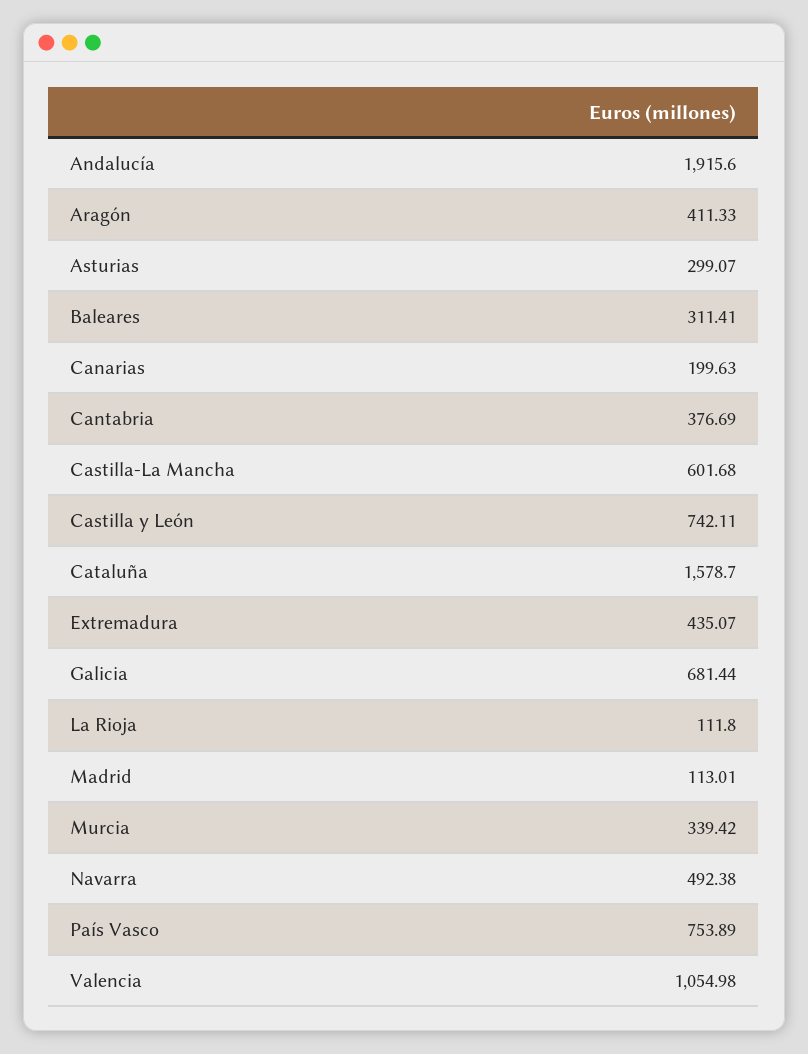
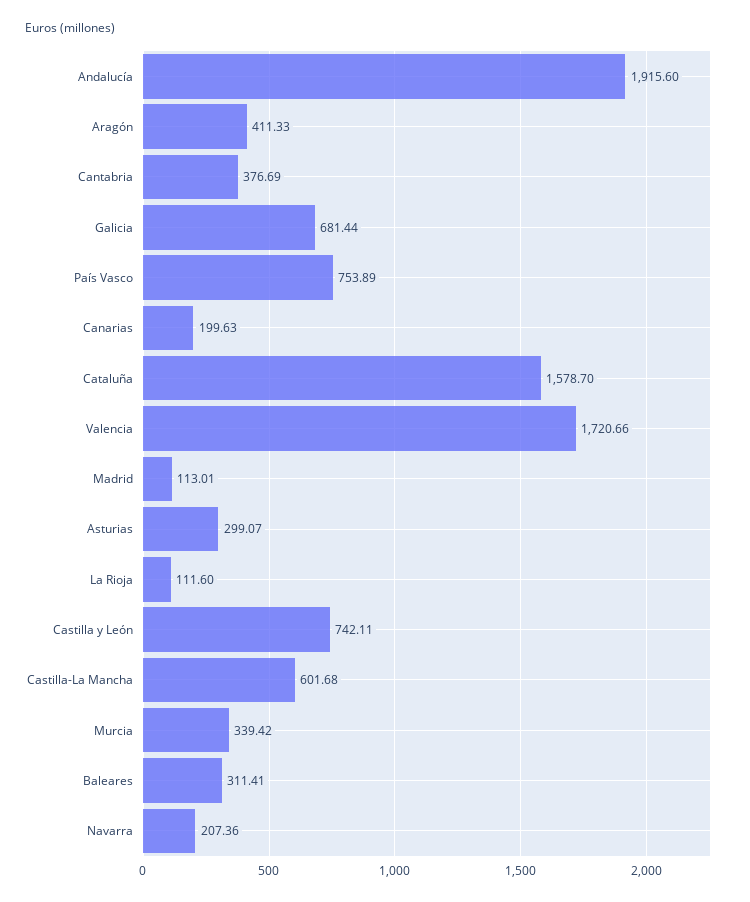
Extremadura: 435.07 -> none
La Rioja: 111.8 -> 111.6
Navarra: 492.38 -> 207.36
Valencia: 1054.98 -> 1720.66

